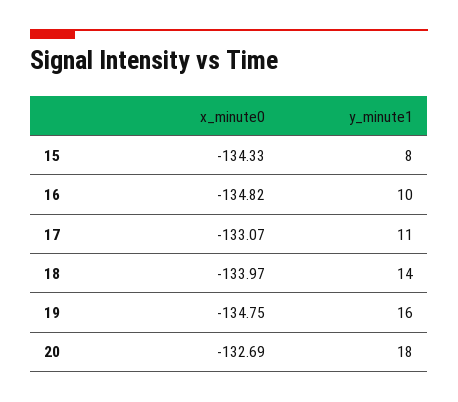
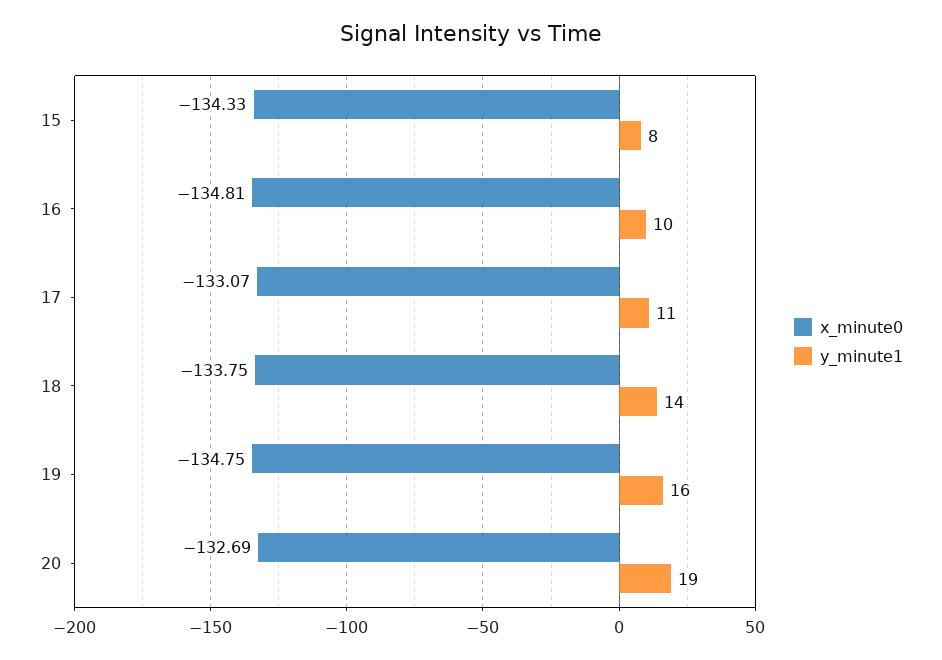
x_minute0, 16: -134.82 -> -134.81
x_minute0, 18: -133.97 -> -133.75
y_minute1, 20: 18 -> 19

